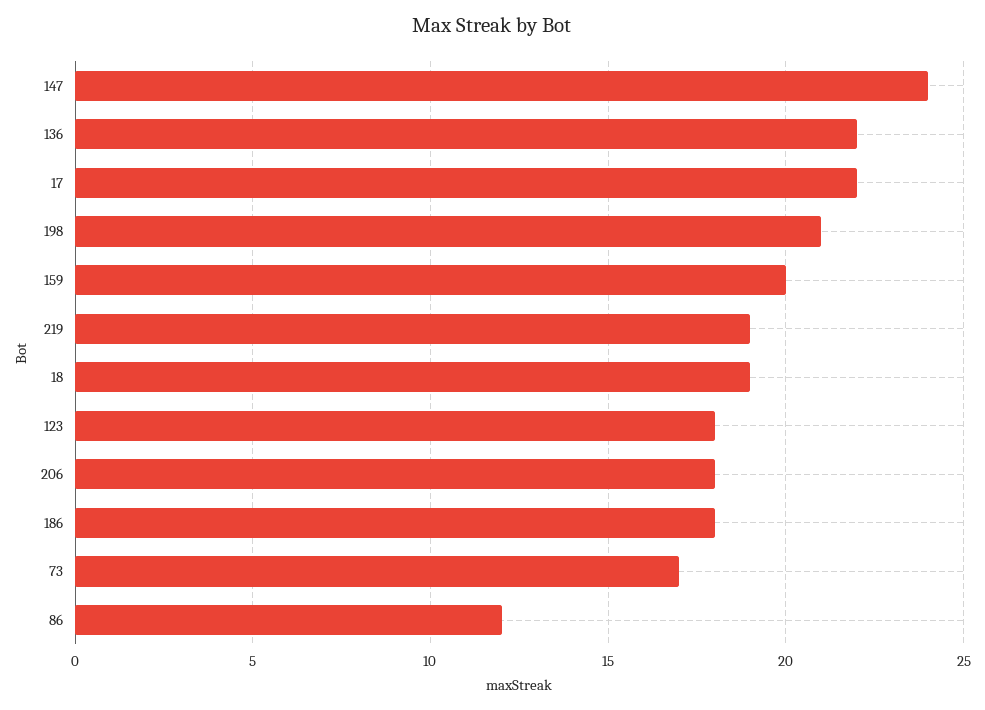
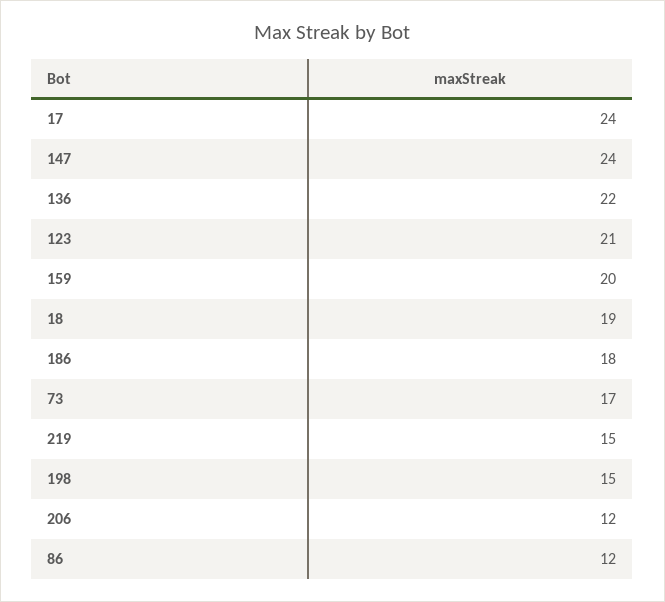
17: 22 -> 24
198: 21 -> 15
219: 19 -> 15
123: 18 -> 21
206: 18 -> 12

